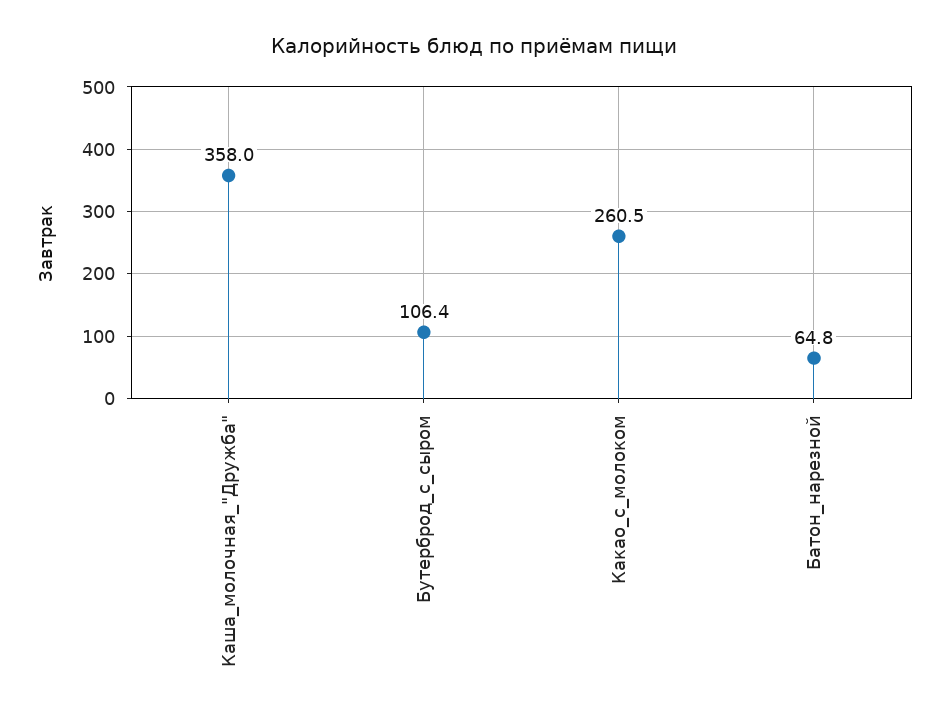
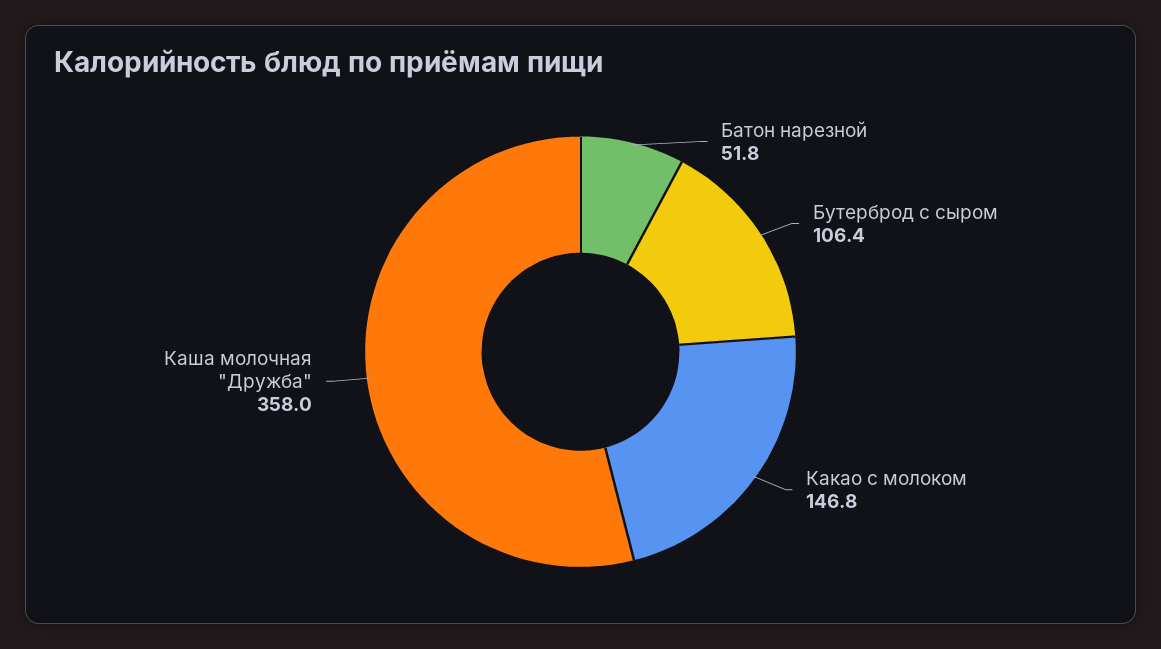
Какао_с_молоком: 260.5 -> 146.8
Батон_нарезной: 64.8 -> 51.8

